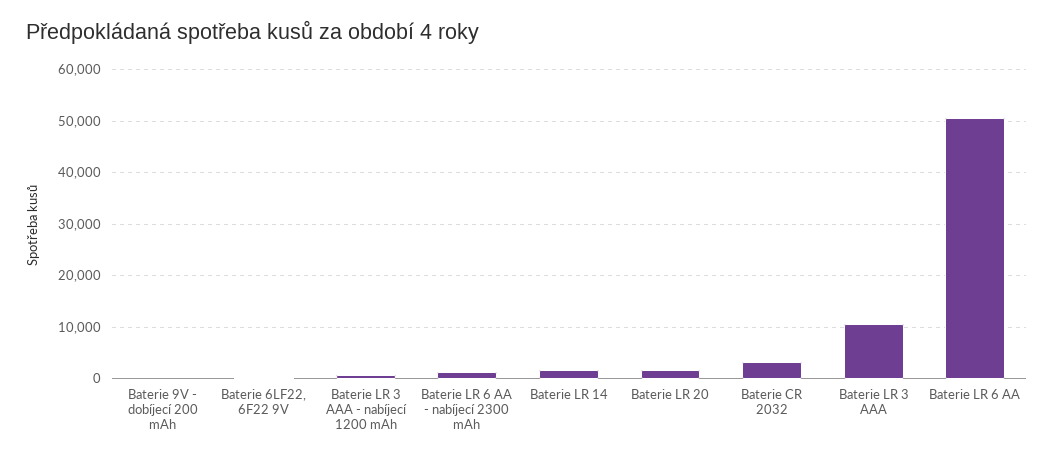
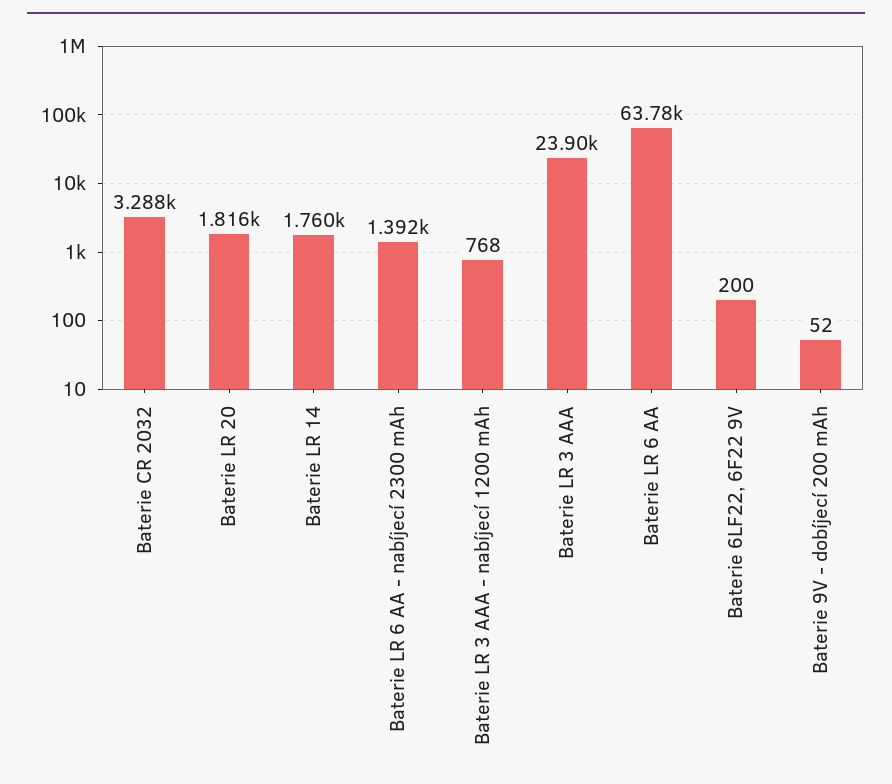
Baterie LR 3 AAA: 10000 -> 23900
Baterie LR 6 AA: 50000 -> 63780

